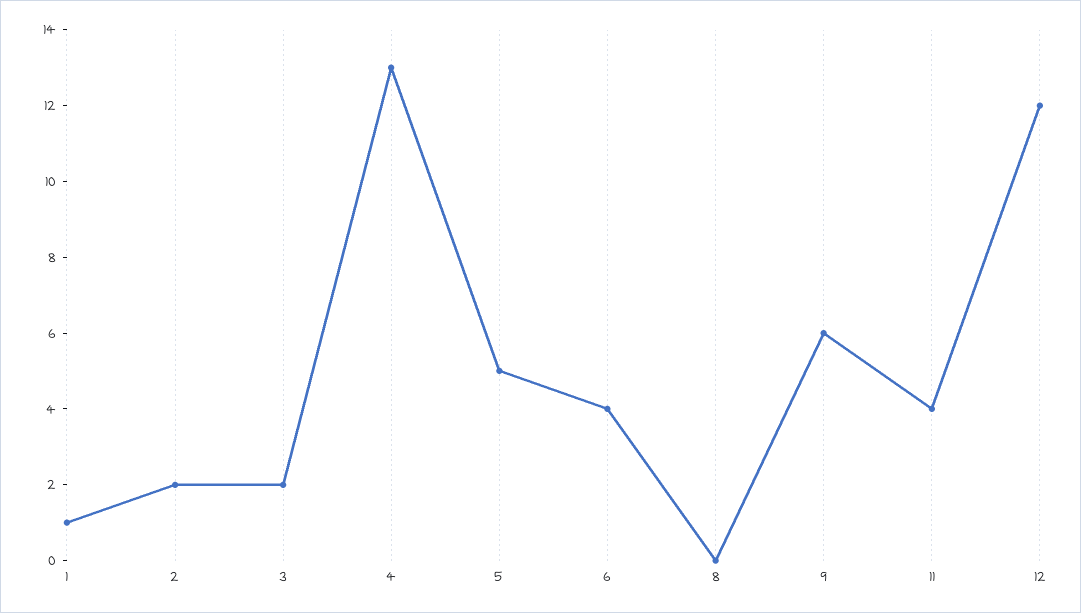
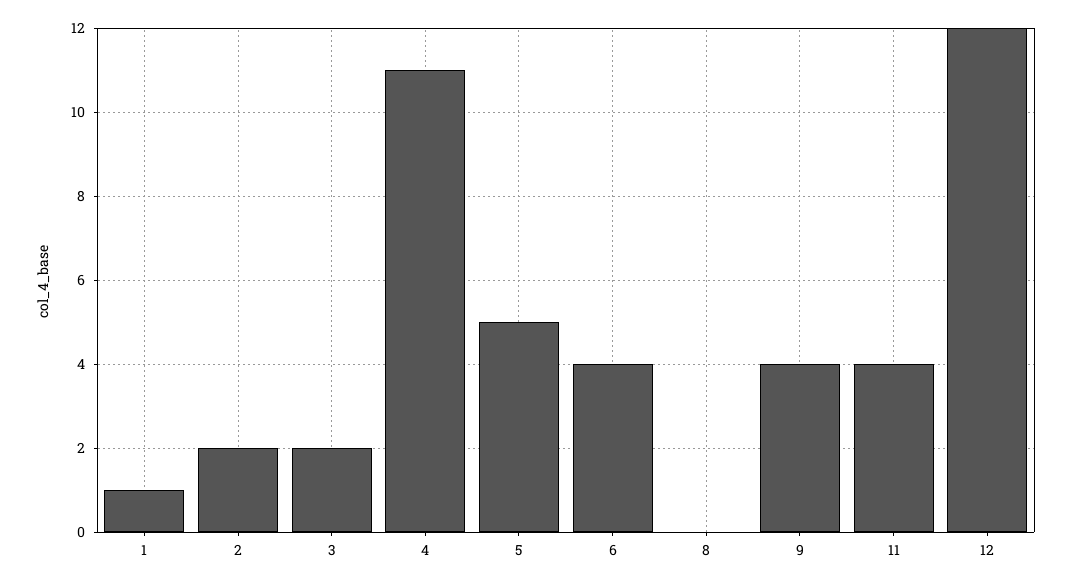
4: 13 -> 11
9: 6 -> 4

